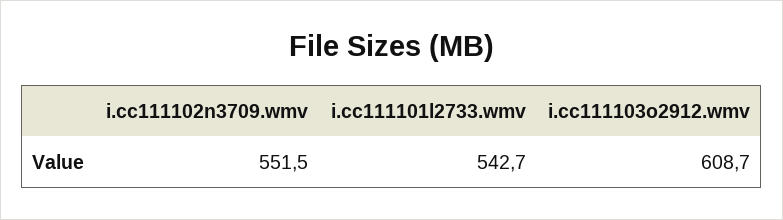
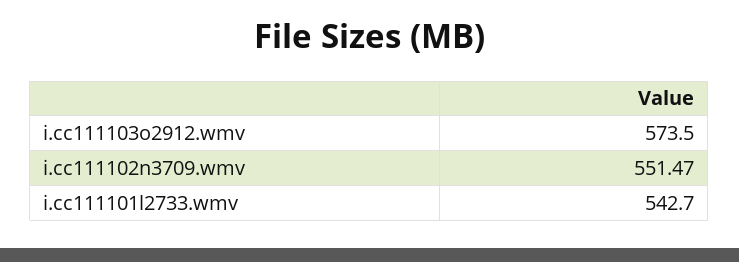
i.cc111103o2912.wmv: 608.7 -> 573.5

